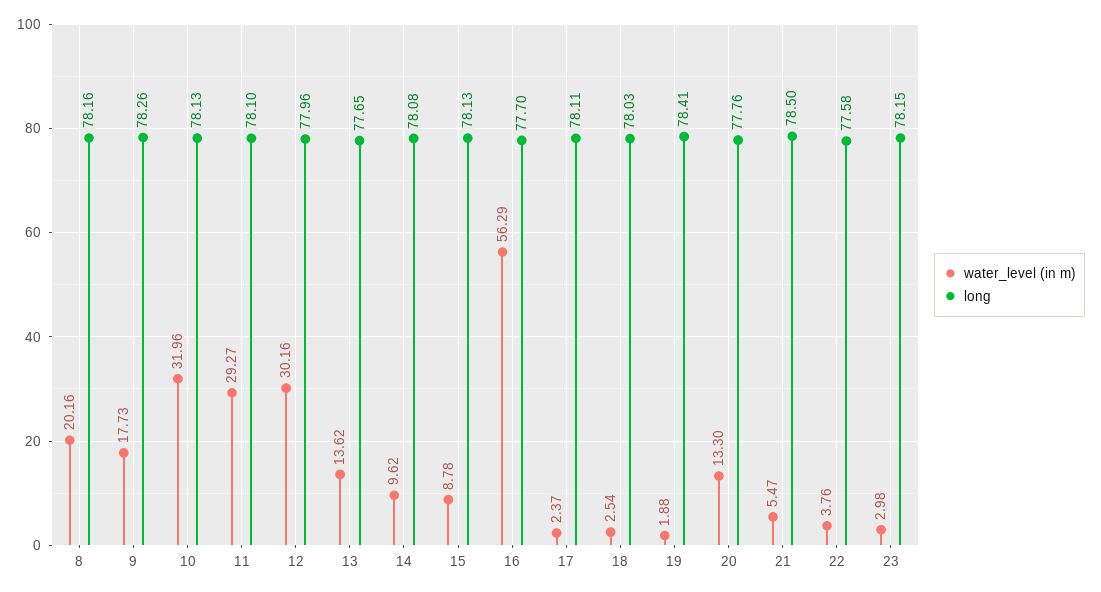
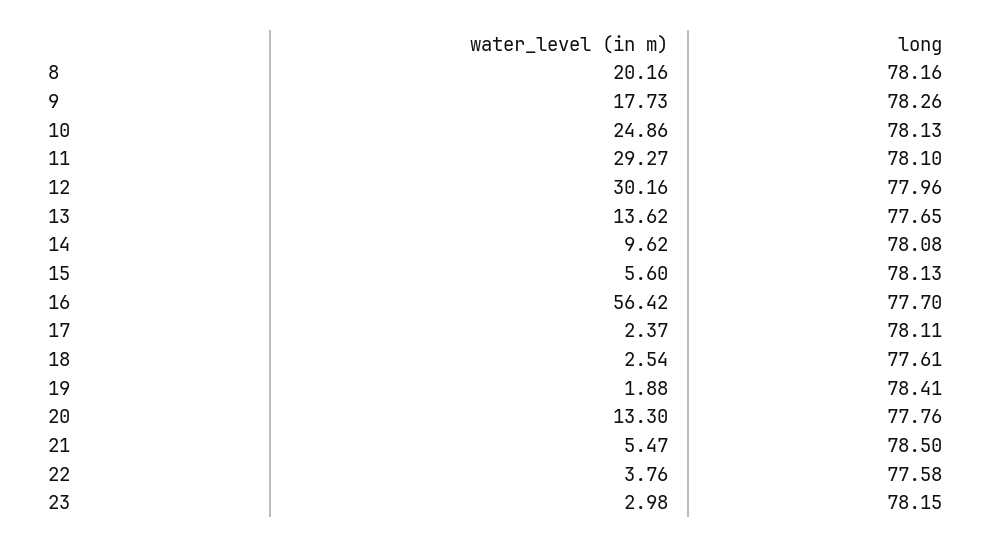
water_level (in m), 10: 31.96 -> 24.86
water_level (in m), 15: 8.78 -> 5.6
water_level (in m), 16: 56.29 -> 56.42
long, 18: 78.03 -> 77.61

